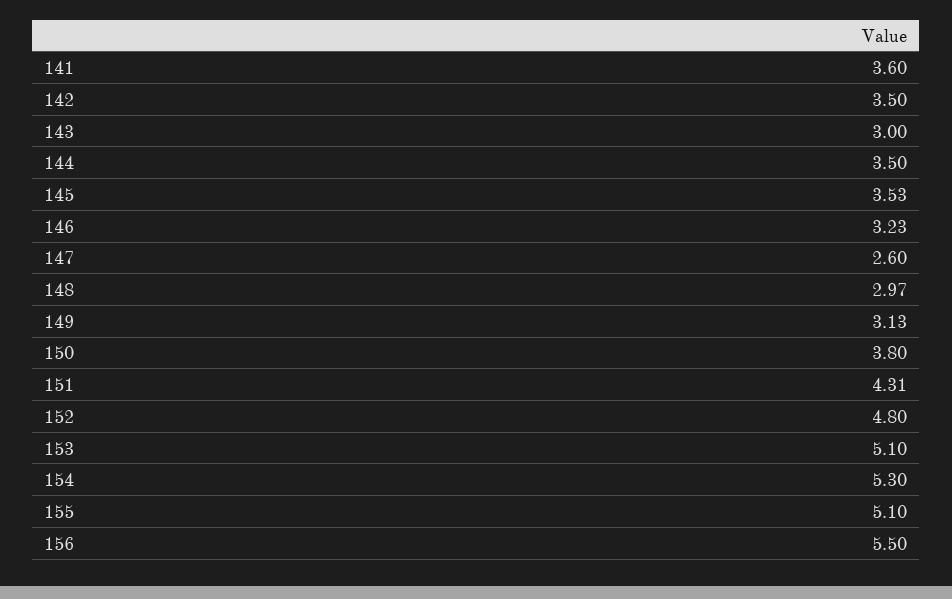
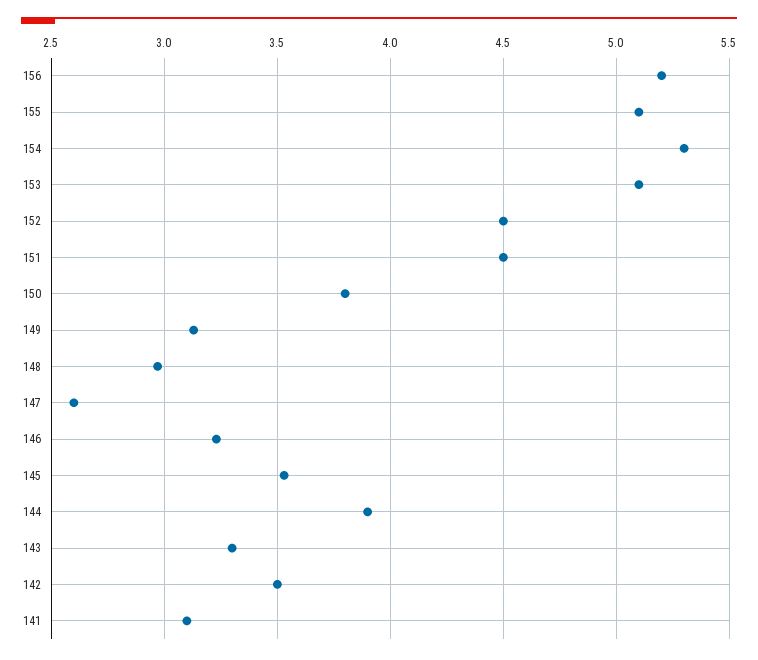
141: 3.6 -> 3.1
143: 3 -> 3.3
144: 3.5 -> 3.9
151: 4.31 -> 4.5
152: 4.8 -> 4.5
156: 5.5 -> 5.2

